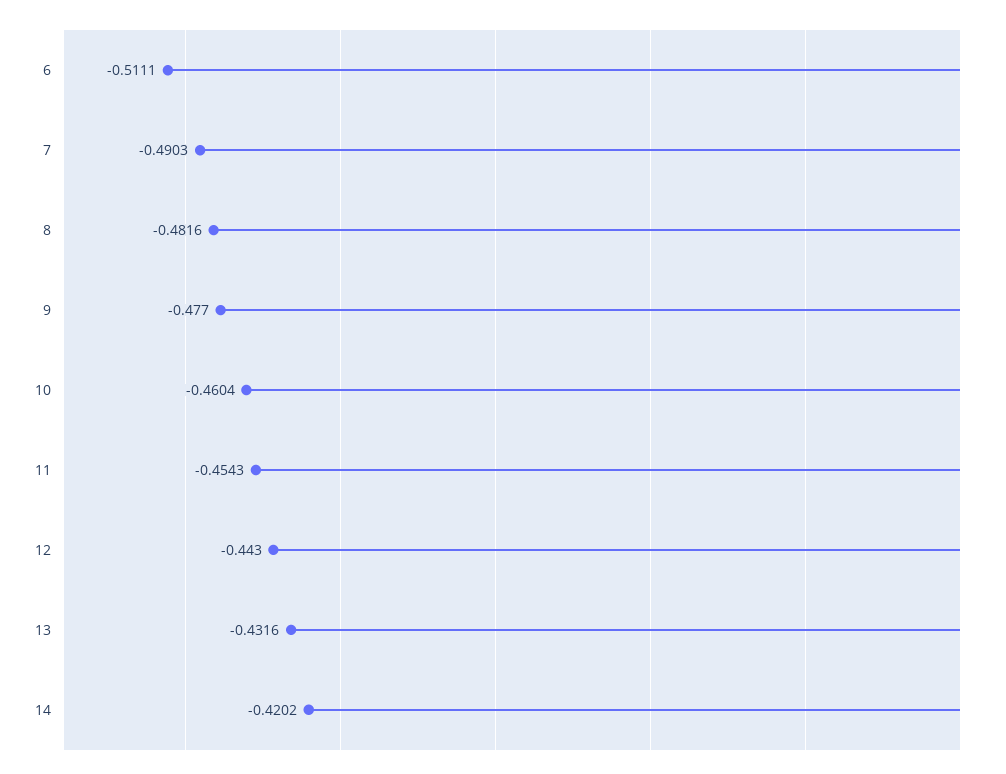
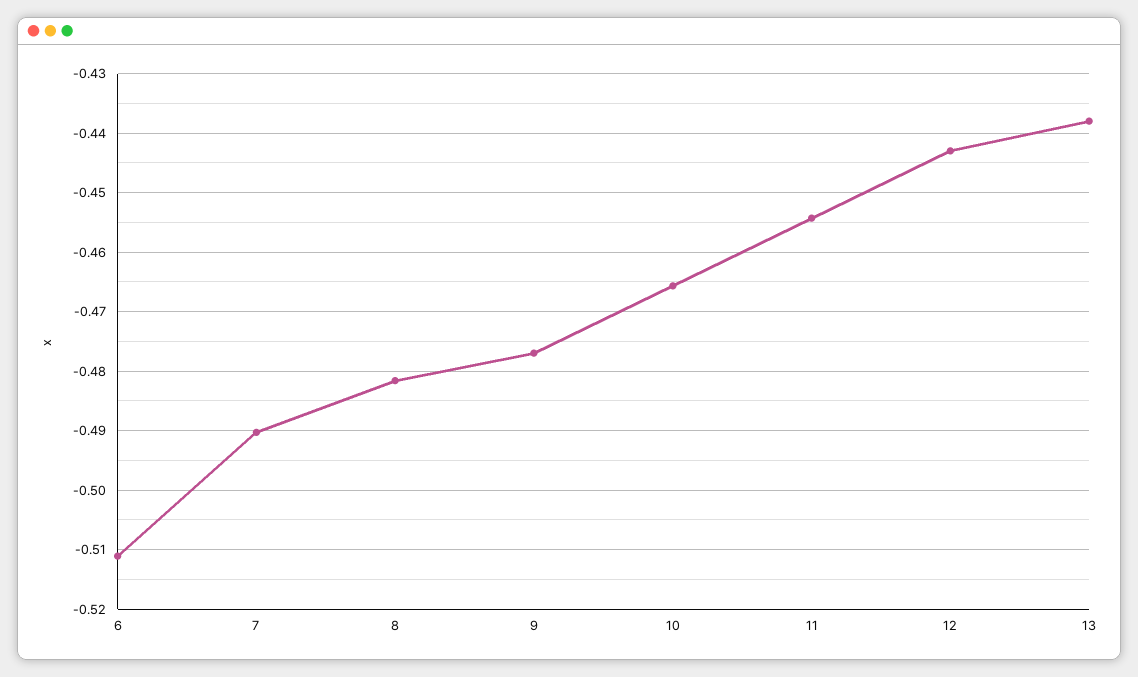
10: -0.4604 -> -0.466
13: -0.4316 -> -0.438
14: -0.4202 -> none

